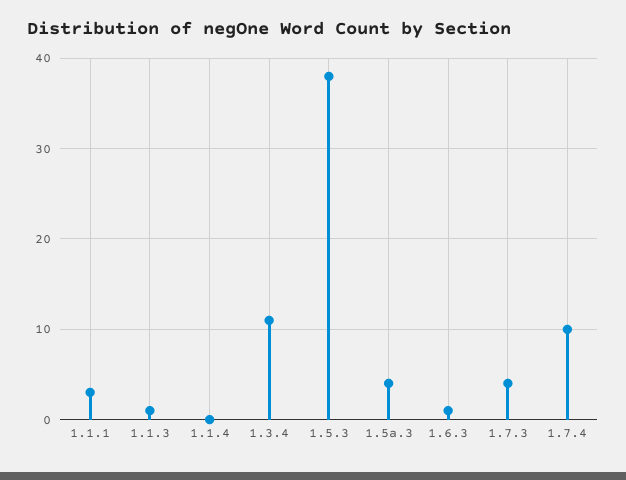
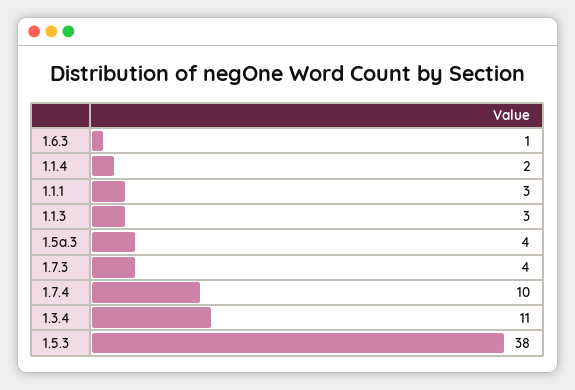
1.1.3: 1 -> 3
1.1.4: 0 -> 2

